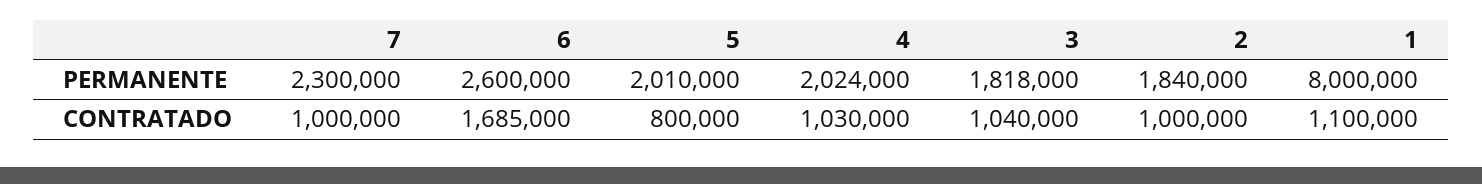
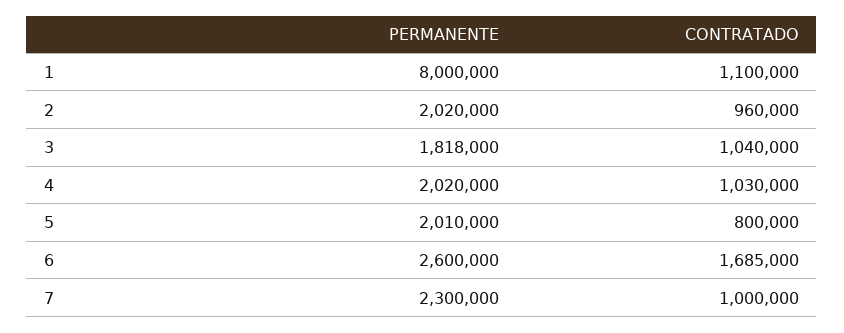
4, PERMANENTE: 2024000 -> 2020000
2, PERMANENTE: 1840000 -> 2020000
2, CONTRATADO: 1000000 -> 960000

